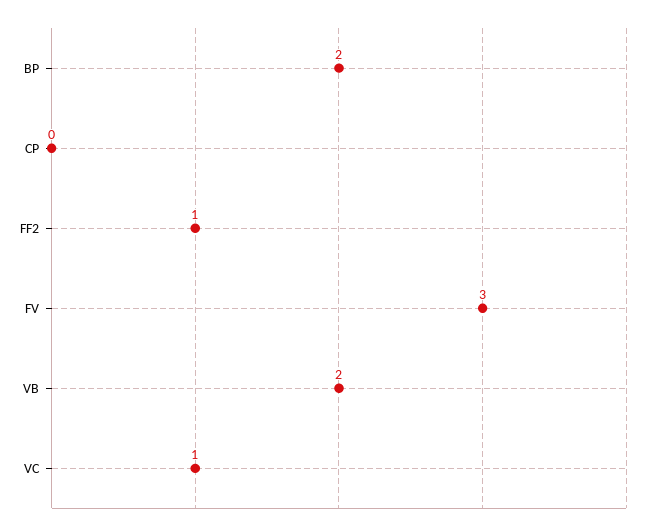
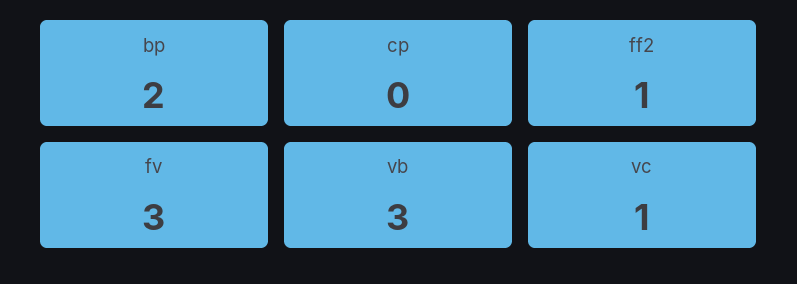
VB: 2 -> 3

